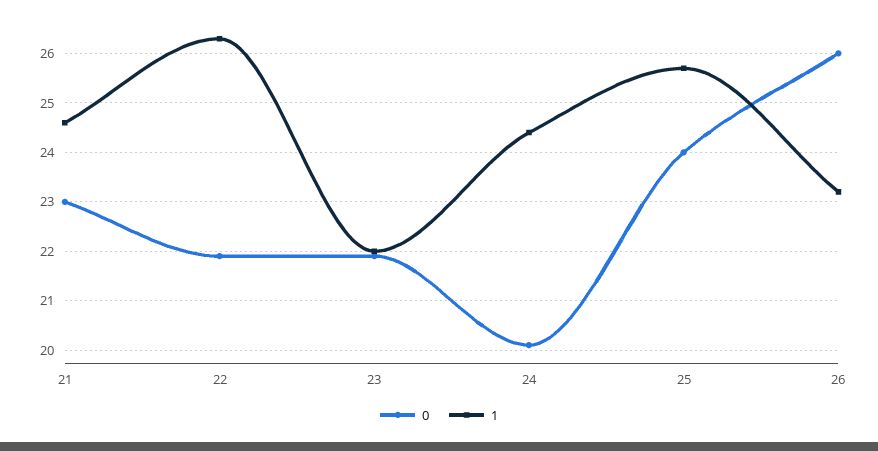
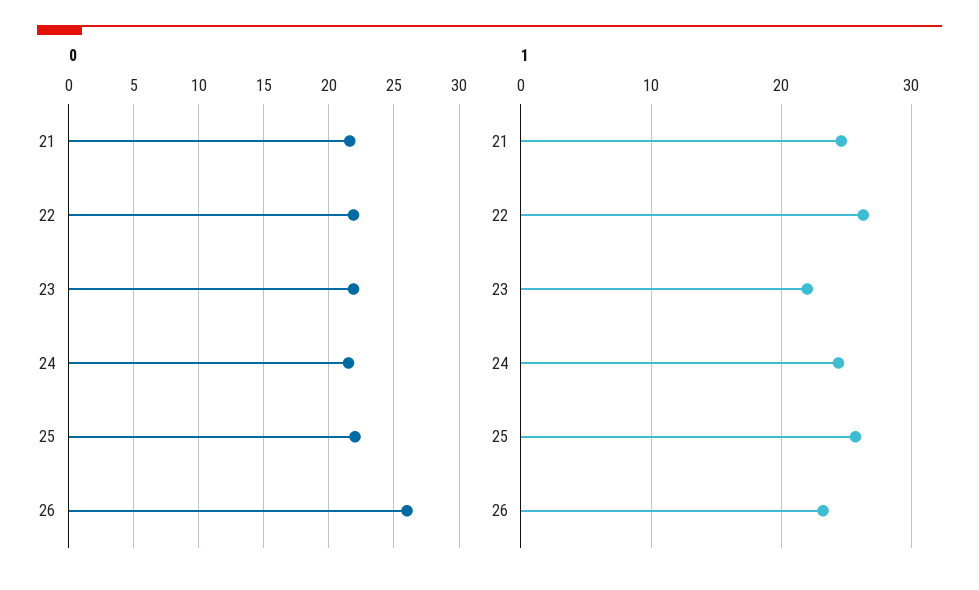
0, 21: 23 -> 21.5
0, 24: 20 -> 21.5
0, 25: 24 -> 22

